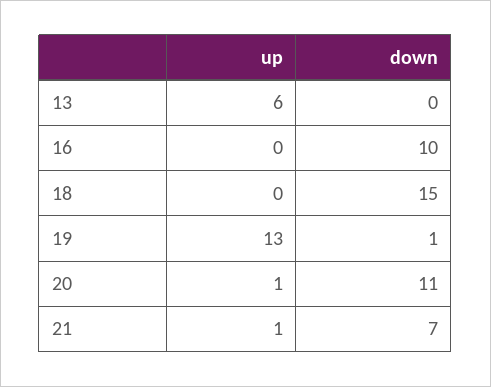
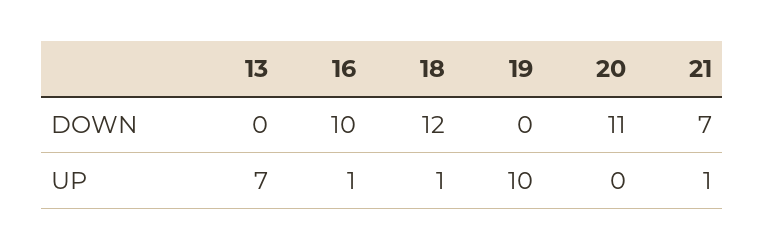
up, 13: 6 -> 7
up, 16: 0 -> 1
up, 18: 0 -> 1
down, 18: 15 -> 12
up, 19: 13 -> 10
down, 19: 1 -> 0
up, 20: 1 -> 0

